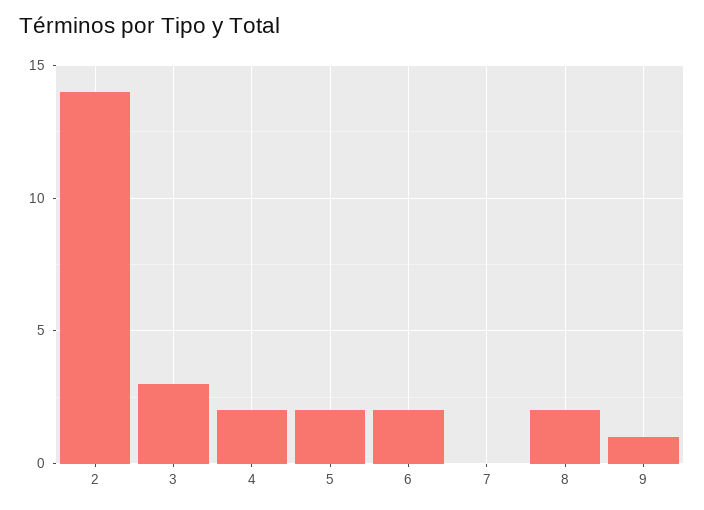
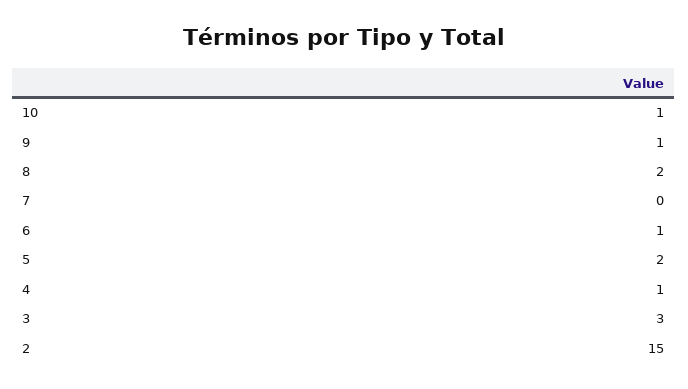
2: 14 -> 15
4: 2 -> 1
6: 2 -> 1
10: none -> 1

